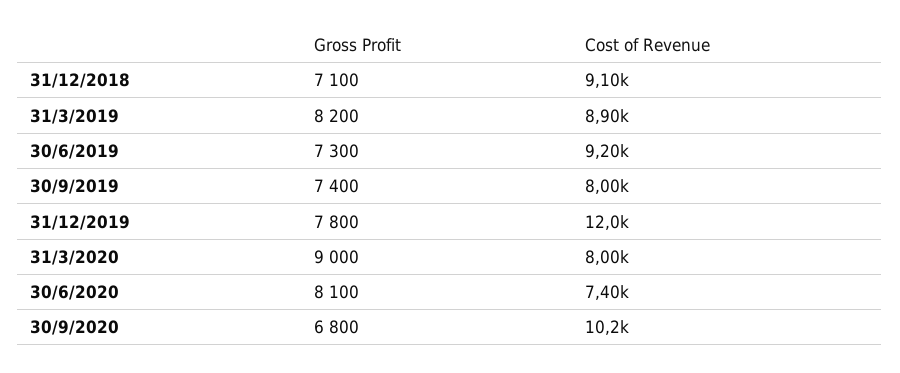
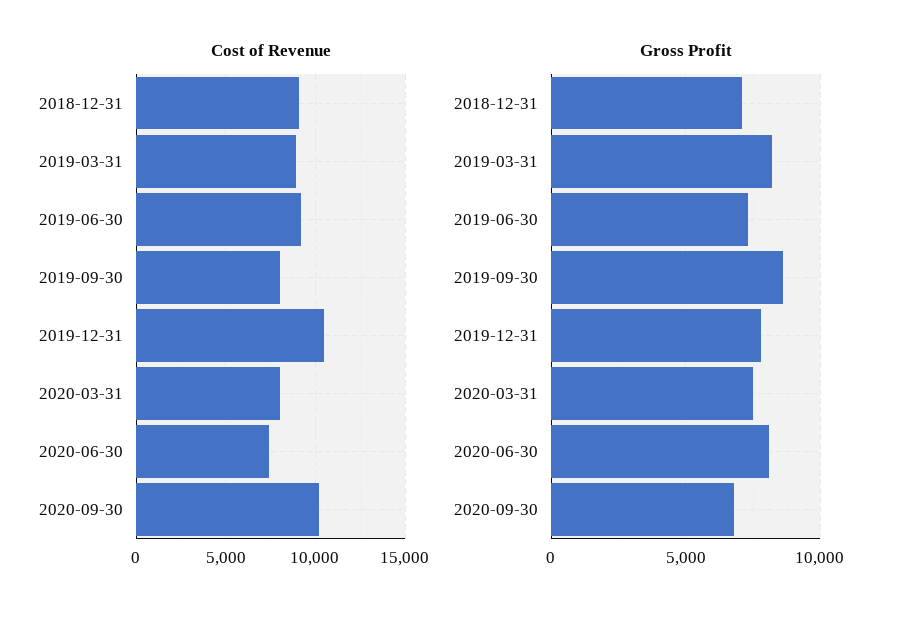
Gross Profit, 30/9/2019: 7400 -> 8500
Cost of Revenue, 31/12/2019: 12000 -> 10500
Gross Profit, 31/3/2020: 9000 -> 7500

